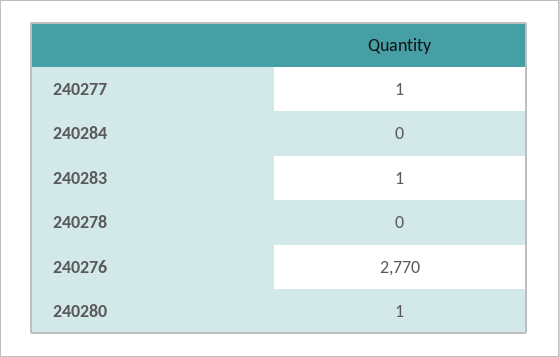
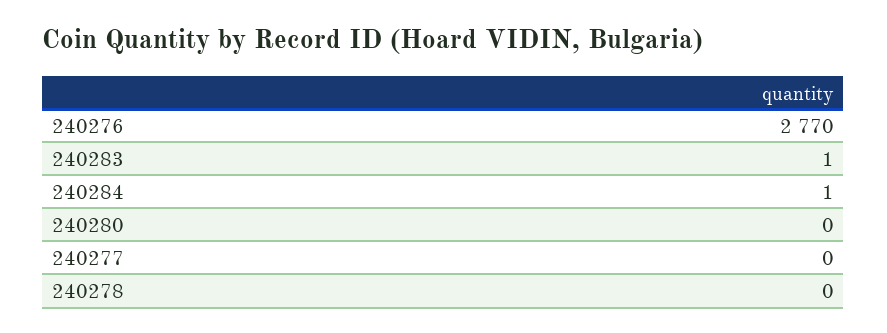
240277: 1 -> 0
240284: 0 -> 1
240280: 1 -> 0

